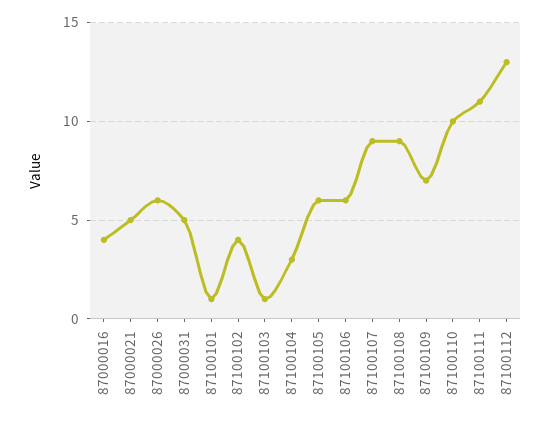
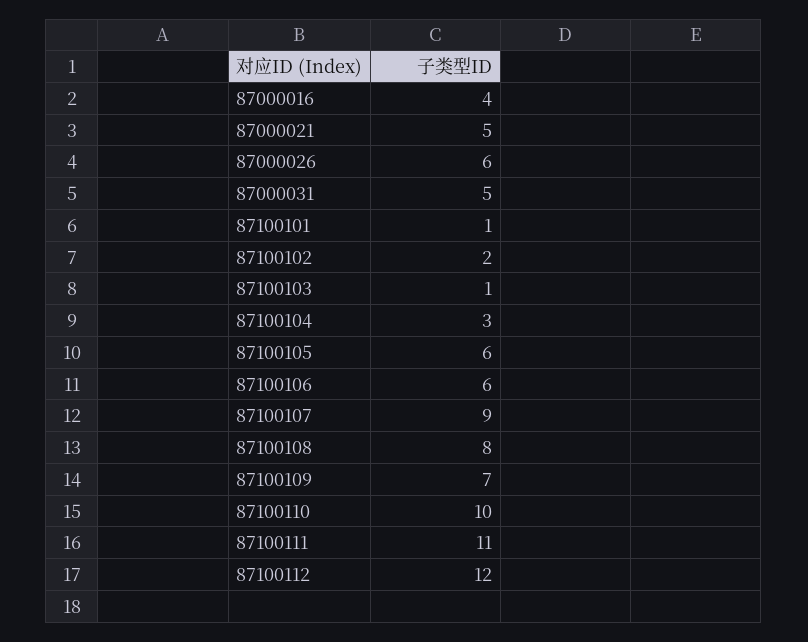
87100102: 4 -> 2
87100108: 9 -> 8
87100112: 13 -> 12

